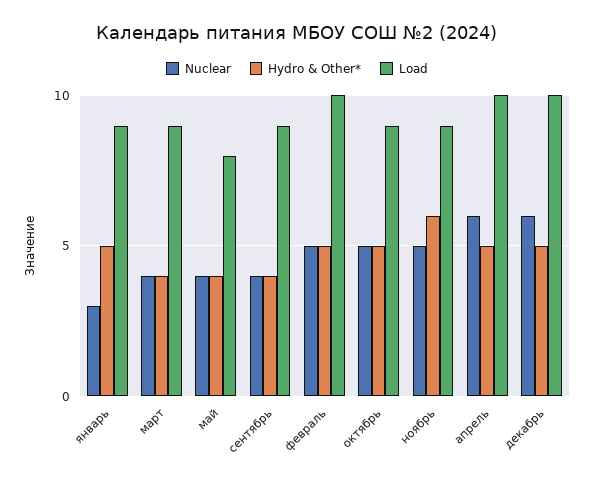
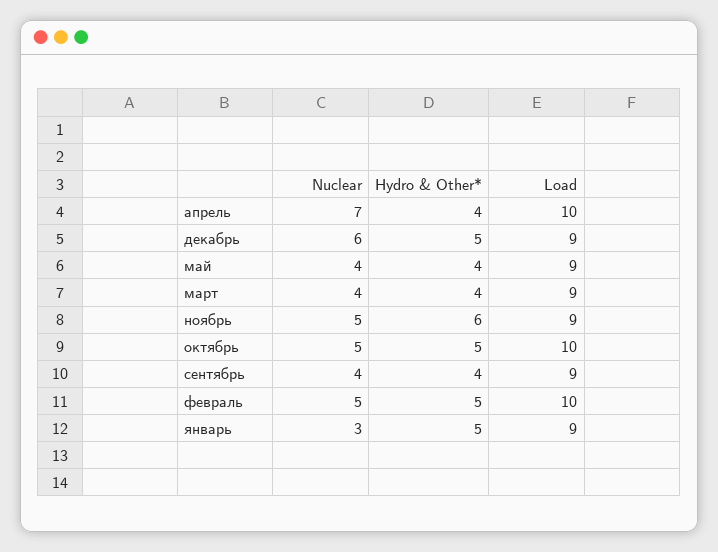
Load, май: 8 -> 9
Load, октябрь: 9 -> 10
Nuclear, апрель: 6 -> 7
Hydro & Other*, апрель: 5 -> 4
Load, декабрь: 10 -> 9

